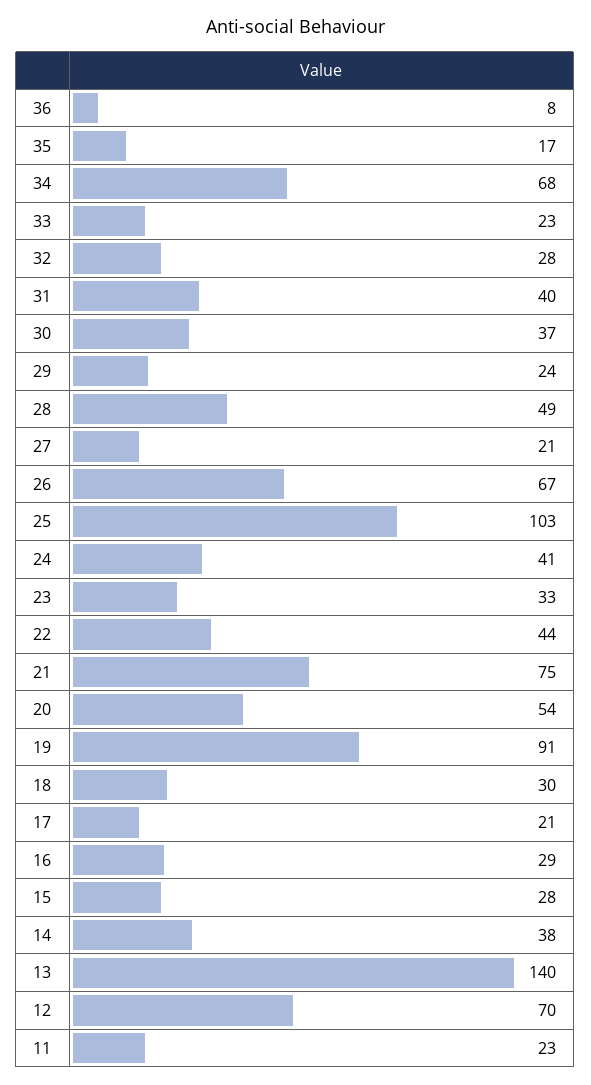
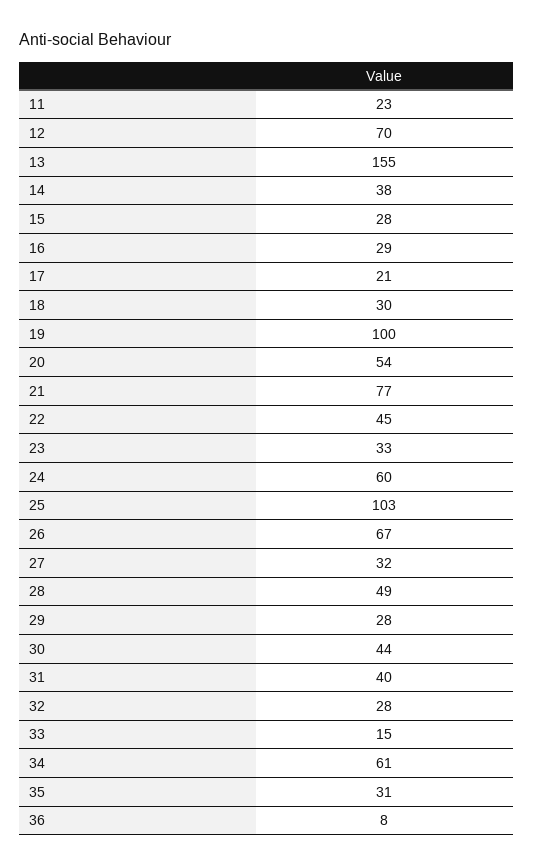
35: 17 -> 31
34: 68 -> 61
33: 23 -> 15
30: 37 -> 44
29: 24 -> 28
27: 21 -> 32
24: 41 -> 60
22: 44 -> 45
21: 75 -> 77
19: 91 -> 100
13: 140 -> 155

